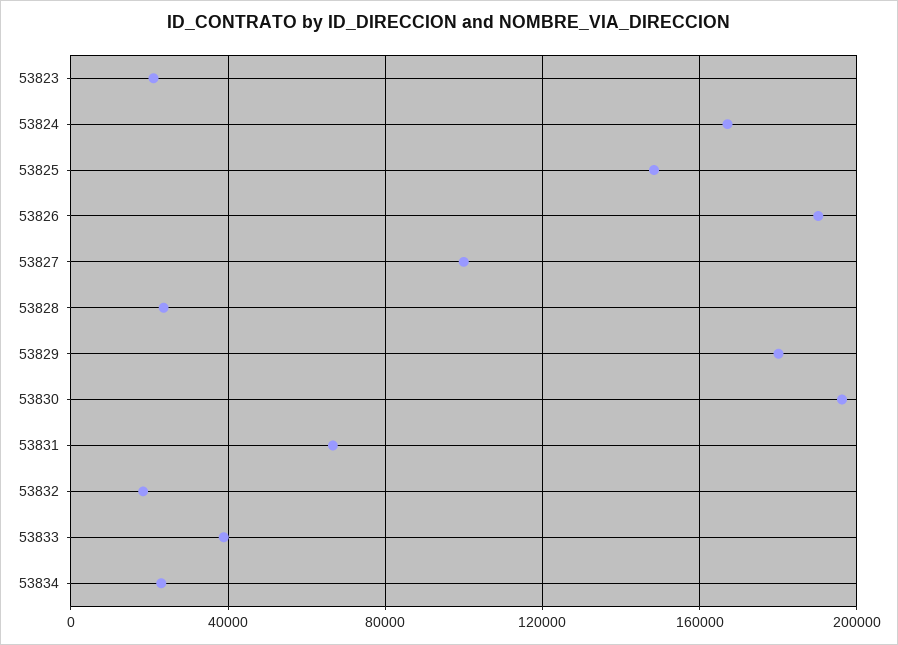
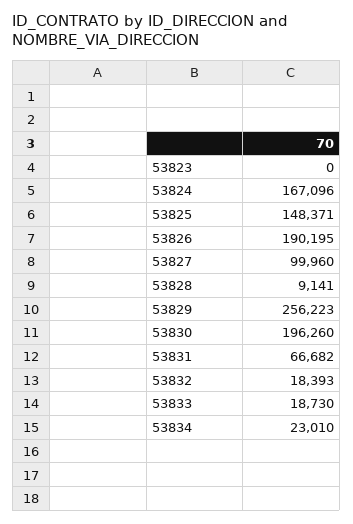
53823: 20000 -> 0
53828: 25000 -> 9141
53829: 180000 -> 256223
53833: 40000 -> 18730

